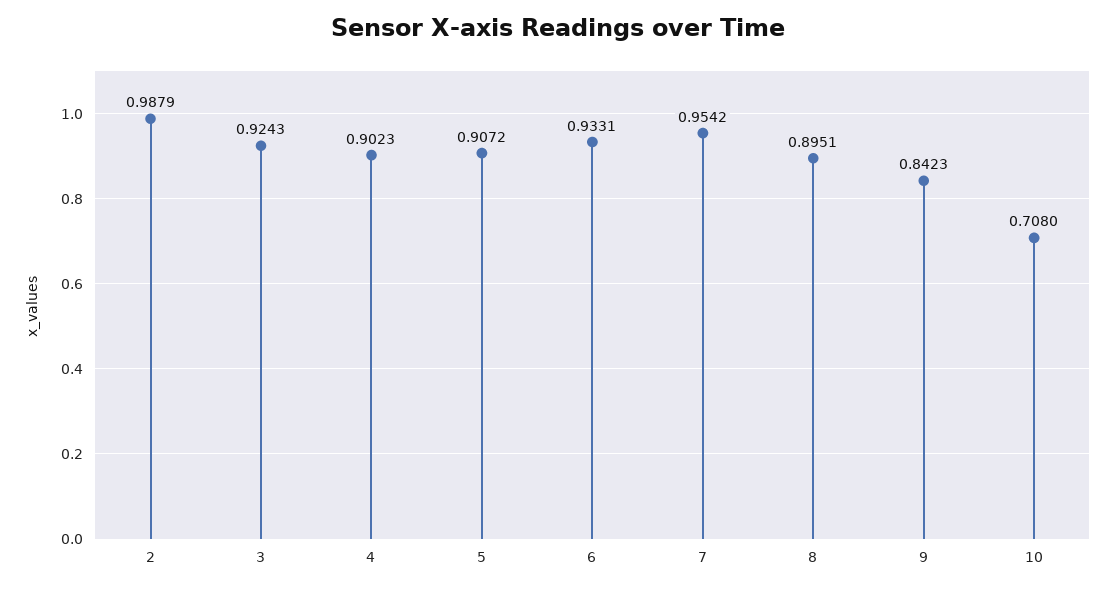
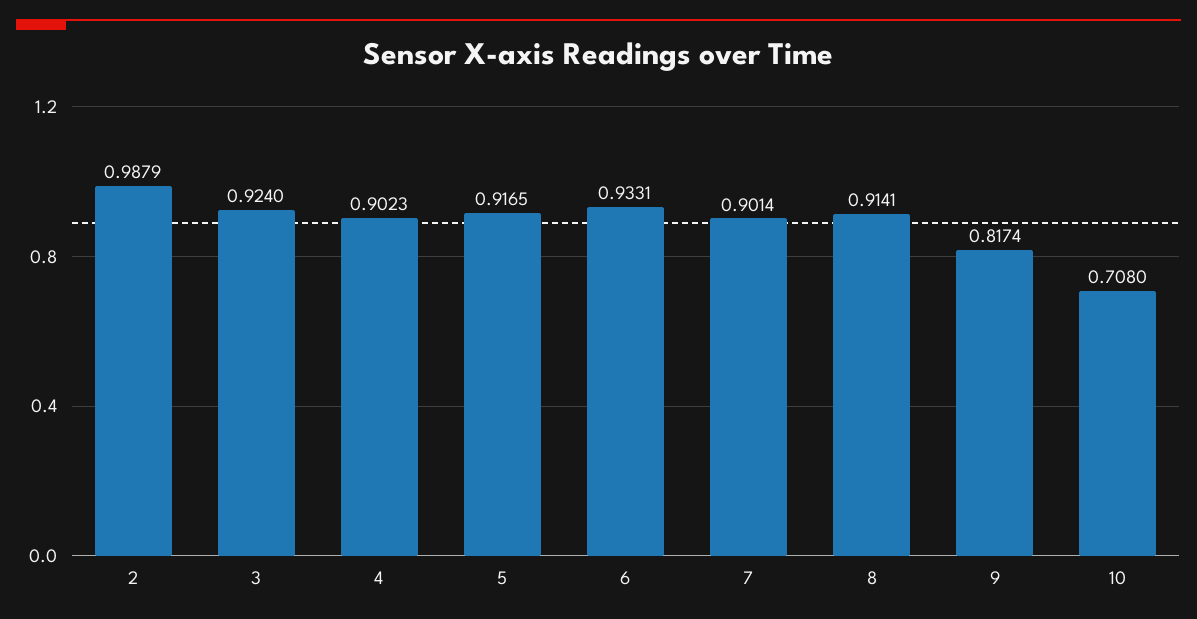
3: 0.9243 -> 0.924
5: 0.9072 -> 0.9165
7: 0.9542 -> 0.9014
8: 0.8951 -> 0.9141
9: 0.8423 -> 0.8174

